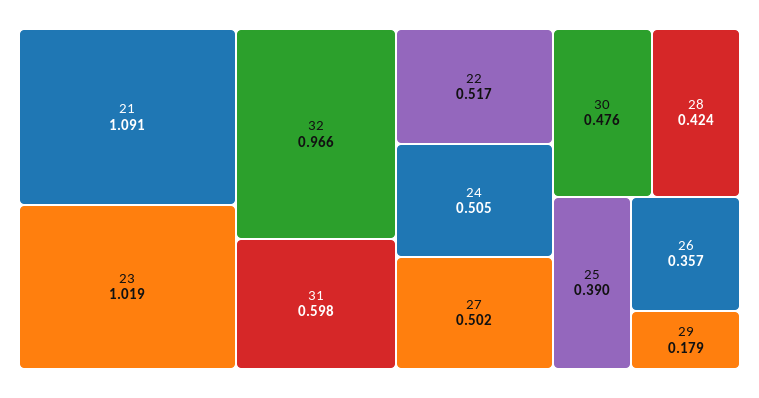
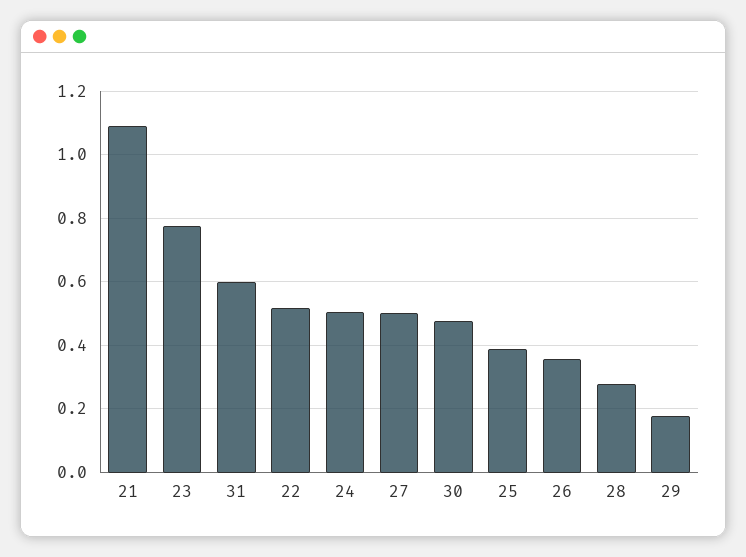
23: 1.019 -> 0.78
32: 0.966 -> none
28: 0.424 -> 0.28

